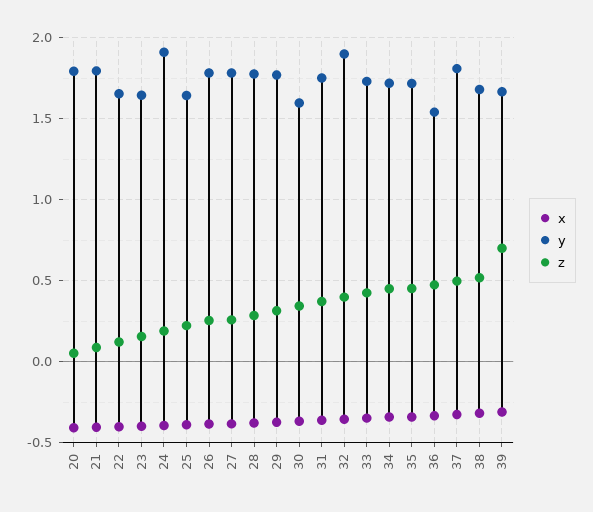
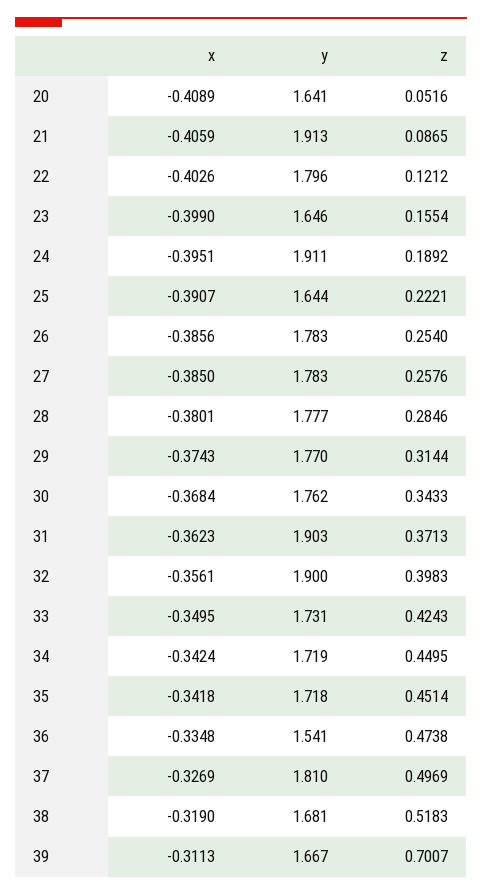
y, 20: 1.8 -> 1.641
y, 21: 1.8 -> 1.913
y, 22: 1.65 -> 1.796
y, 30: 1.6 -> 1.762
y, 31: 1.75 -> 1.903

